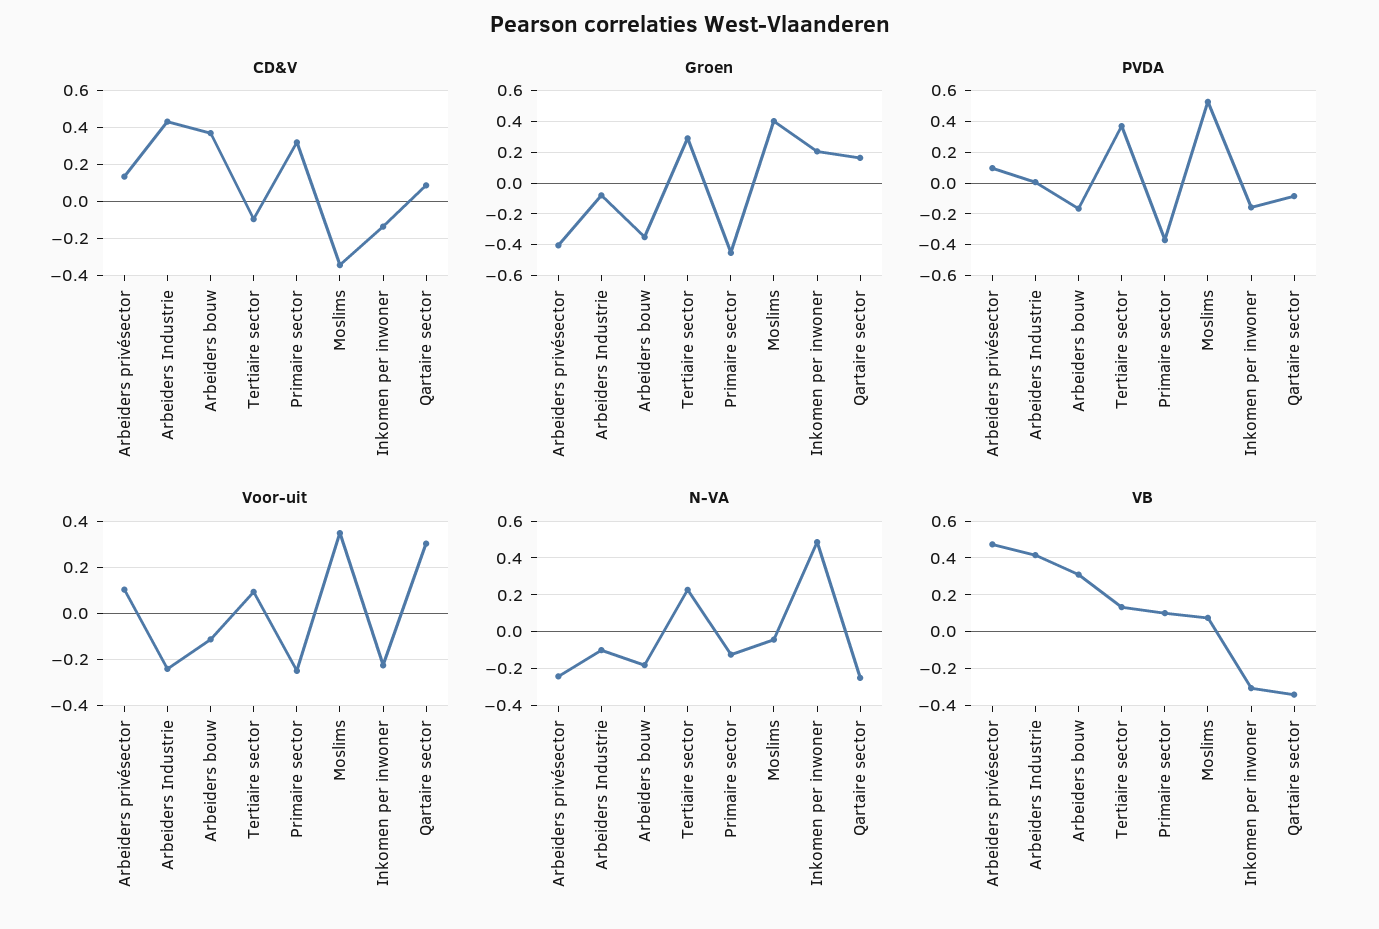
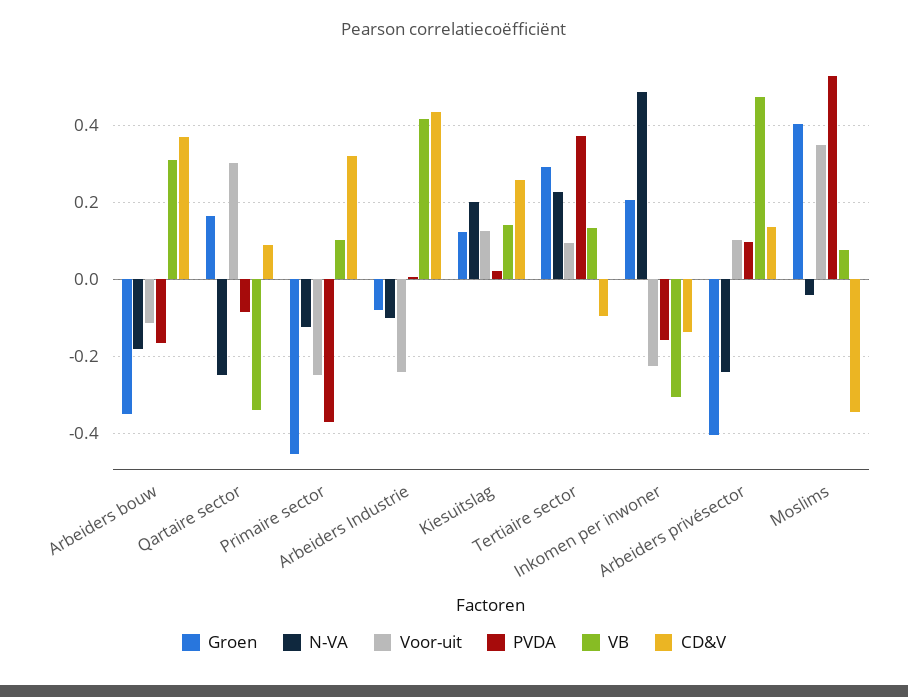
Groen, Kiesuitslag: none -> 0.12
N-VA, Kiesuitslag: none -> 0.2
Voor-uit, Kiesuitslag: none -> 0.12
PVDA, Kiesuitslag: none -> 0.02
VB, Kiesuitslag: none -> 0.14
CD&V, Kiesuitslag: none -> 0.26

